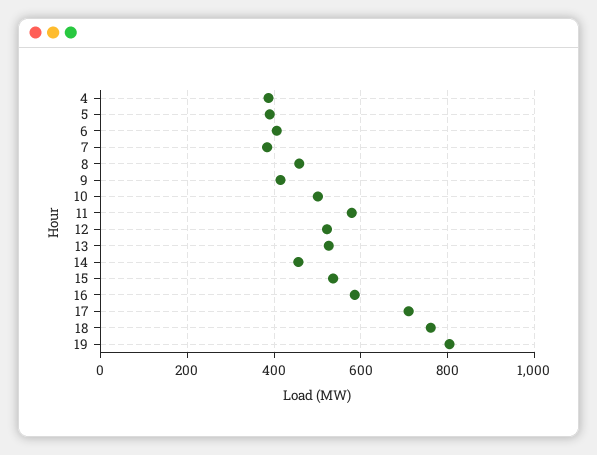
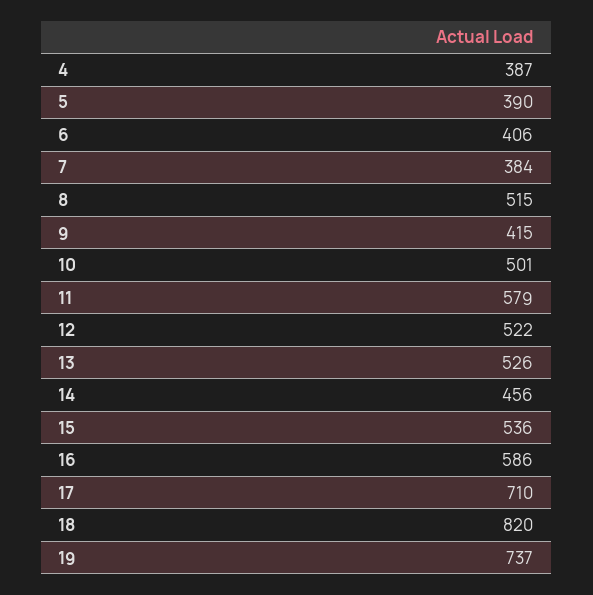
8: 460 -> 515
18: 760 -> 820
19: 800 -> 737

